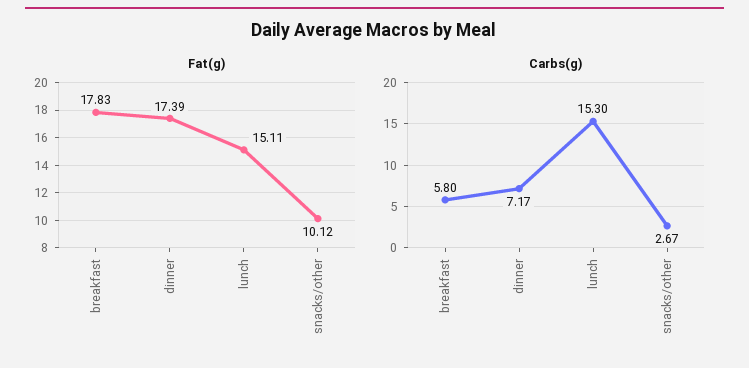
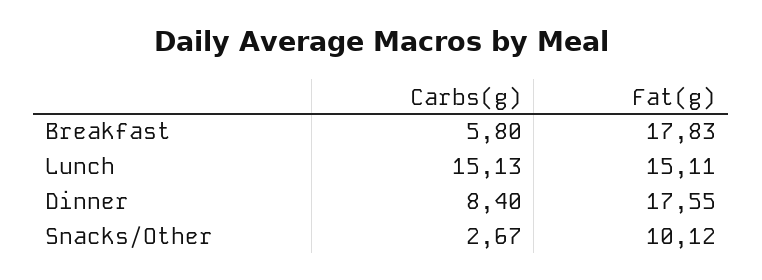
Fat(g), dinner: 17.39 -> 17.55
Carbs(g), dinner: 7.17 -> 8.4
Carbs(g), lunch: 15.3 -> 15.13

